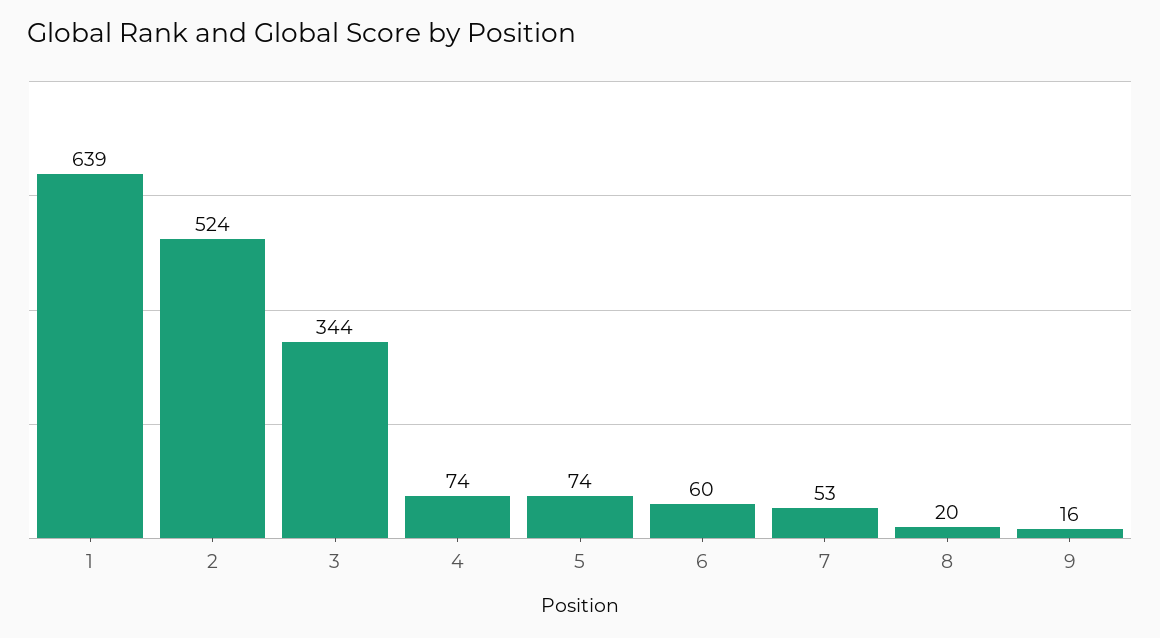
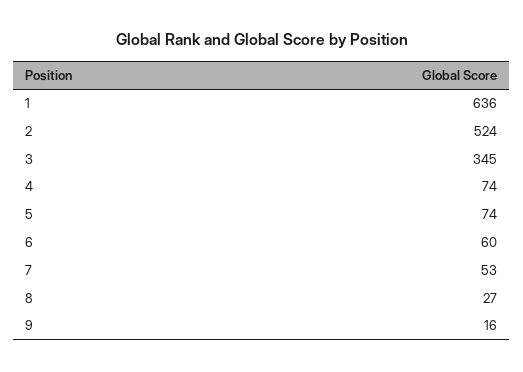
1: 639 -> 636
3: 344 -> 345
8: 20 -> 27

